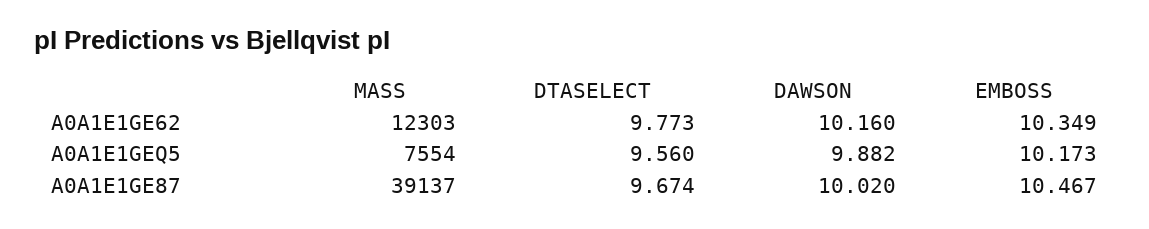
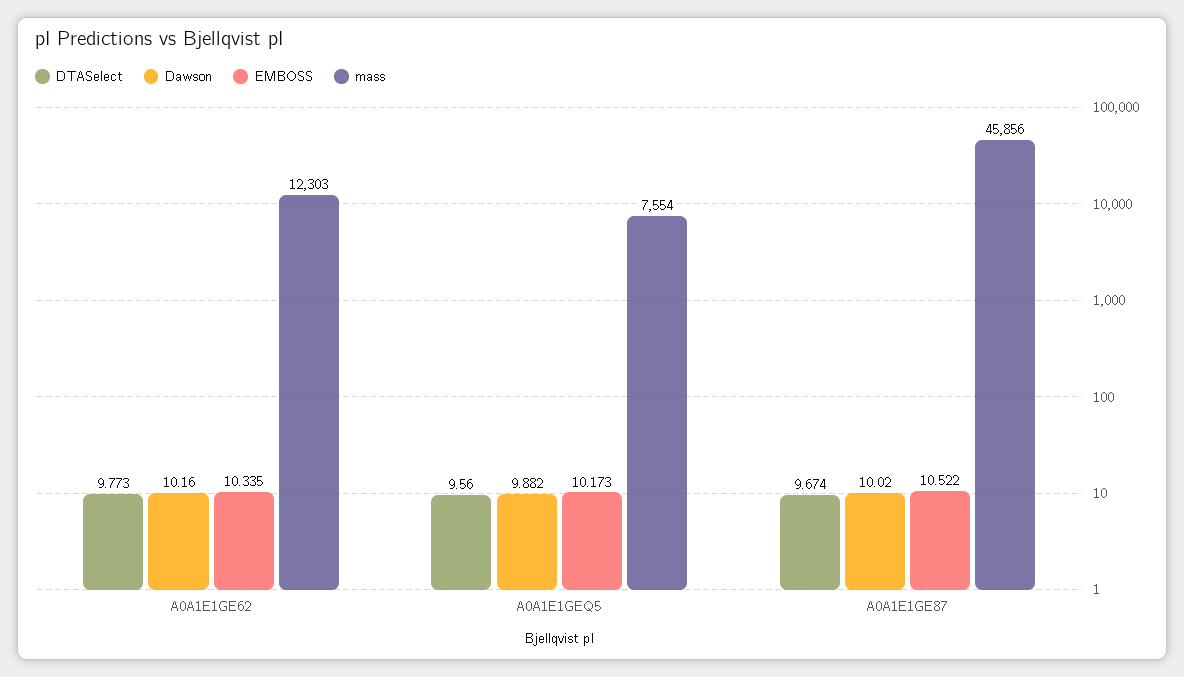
EMBOSS, A0A1E1GE62: 10.349 -> 10.335
MASS, A0A1E1GE87: 39137 -> 45856
EMBOSS, A0A1E1GE87: 10.467 -> 10.522

